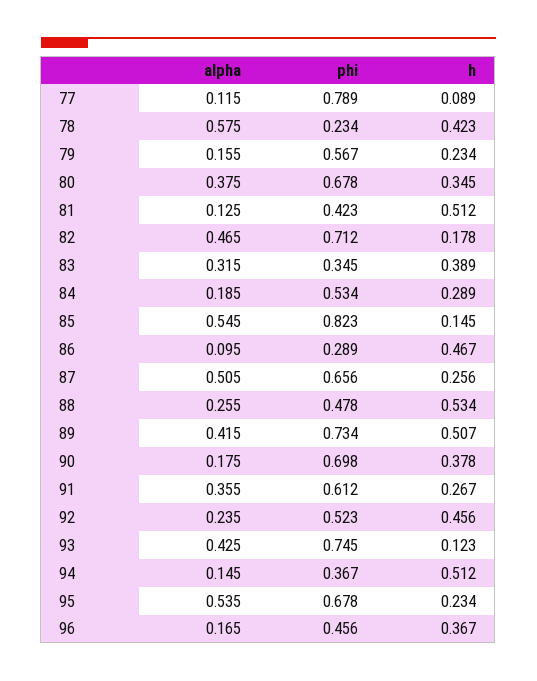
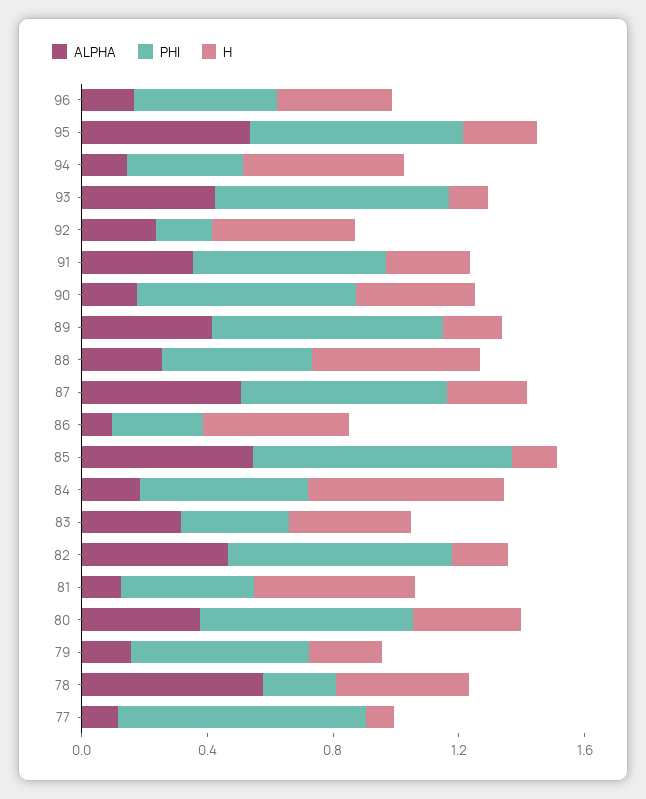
h, 84: 0.289 -> 0.6
h, 89: 0.507 -> 0.2
phi, 92: 0.523 -> 0.2

